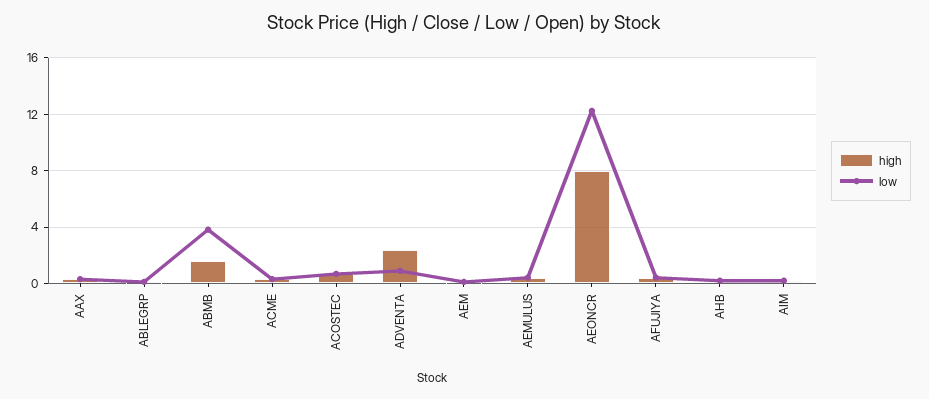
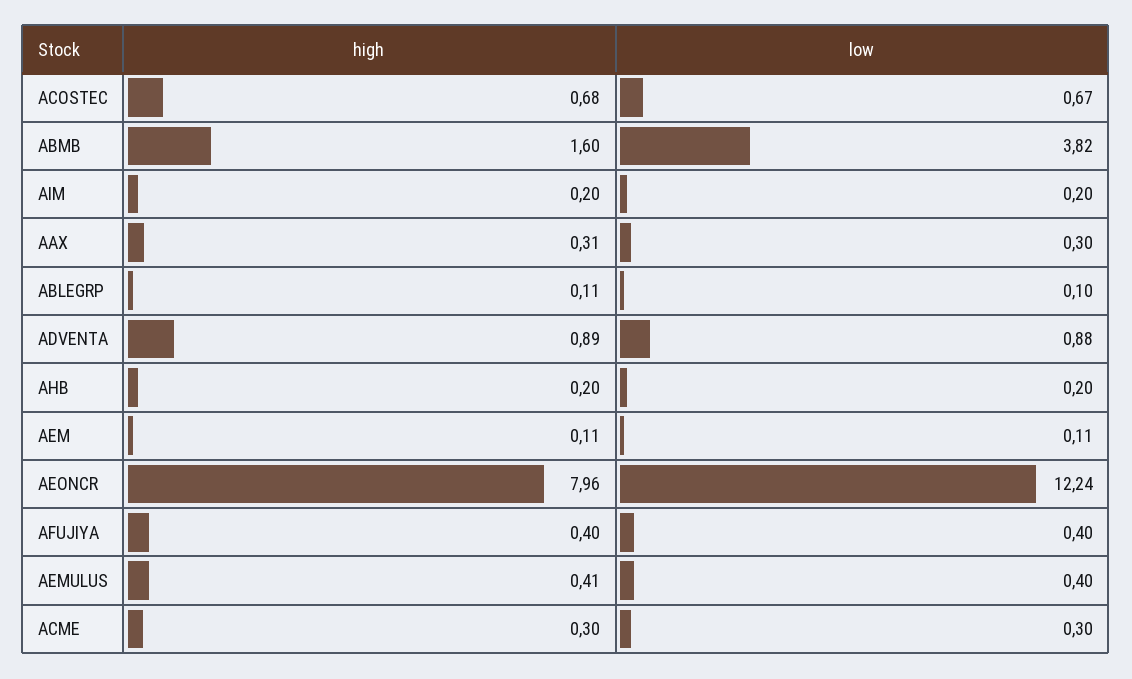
high, ADVENTA: 2.5 -> 0.89

